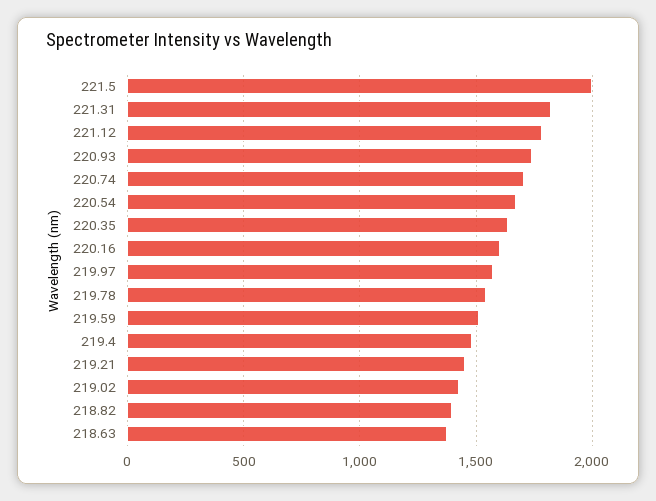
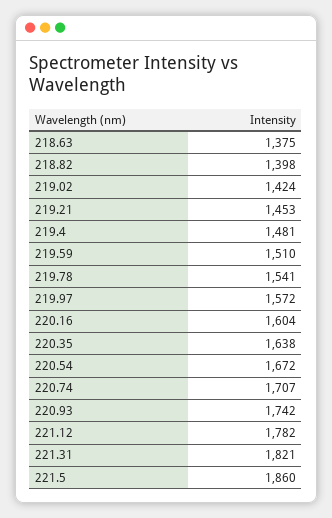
221.5: 2000 -> 1860

